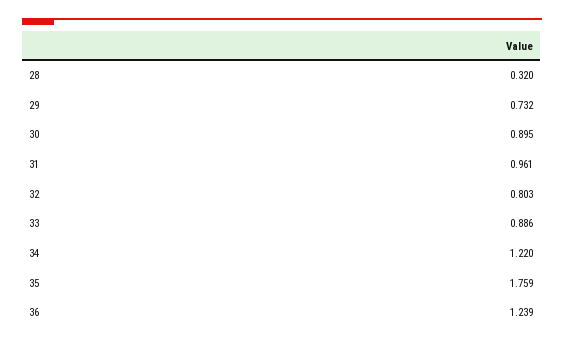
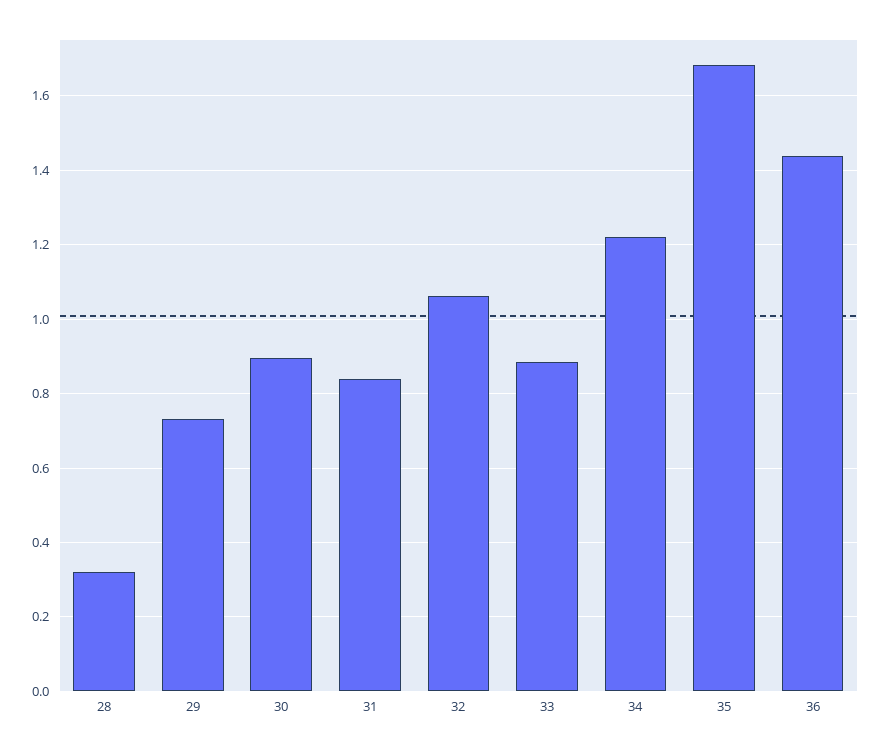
31: 0.961 -> 0.84
32: 0.803 -> 1.06
35: 1.759 -> 1.68
36: 1.239 -> 1.44

